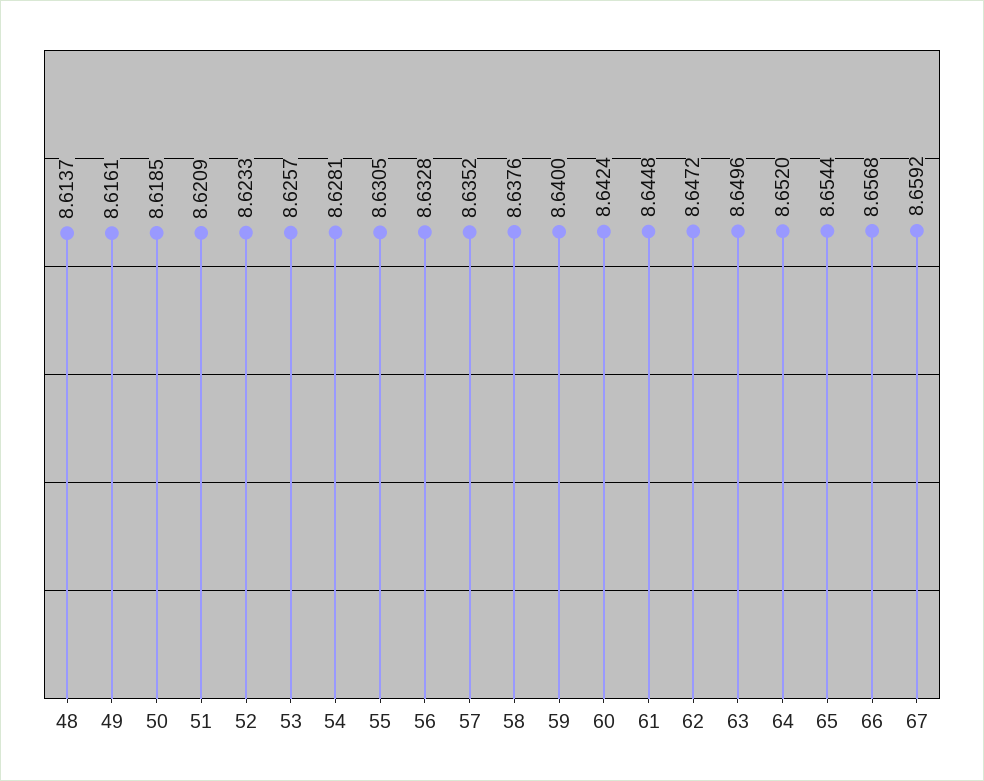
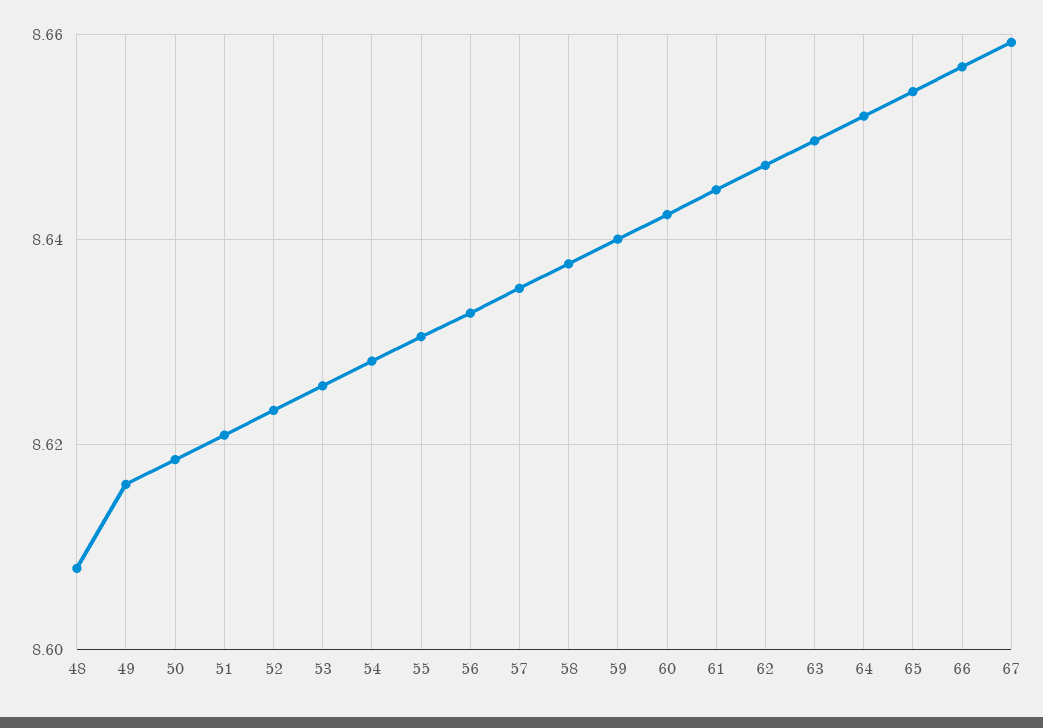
48: 8.6137 -> 8.608

